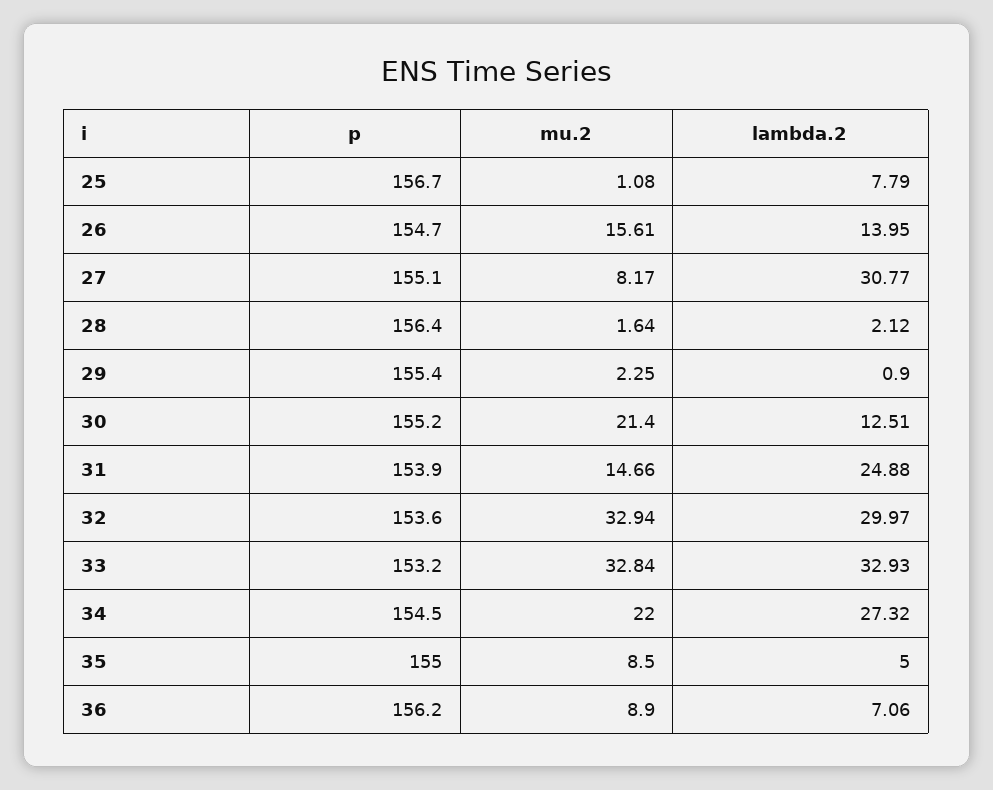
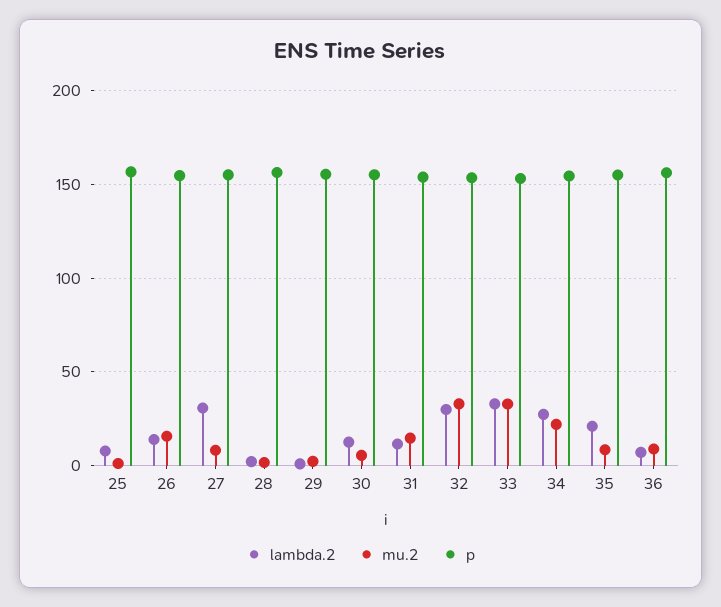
mu.2, 30: 21.4 -> 5
lambda.2, 31: 24.88 -> 10
lambda.2, 35: 5 -> 20

